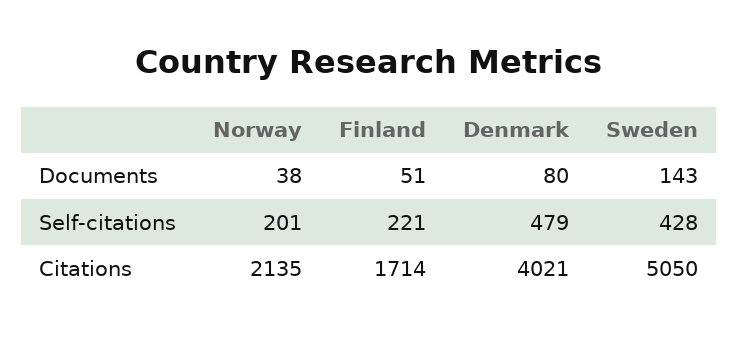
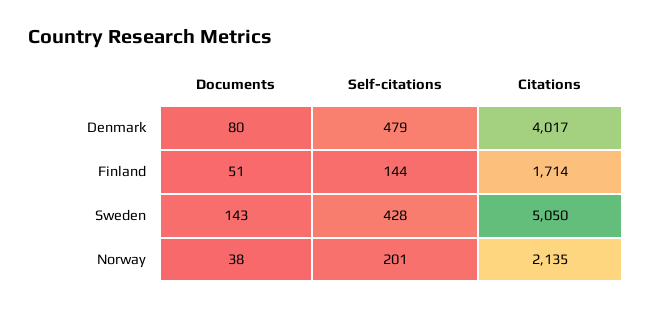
Finland, Self-citations: 221 -> 144
Denmark, Citations: 4021 -> 4017

